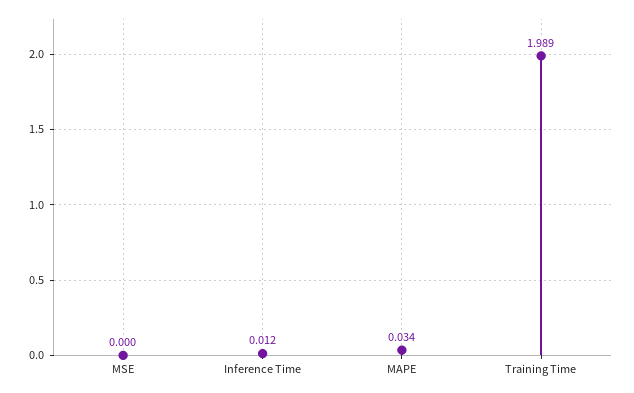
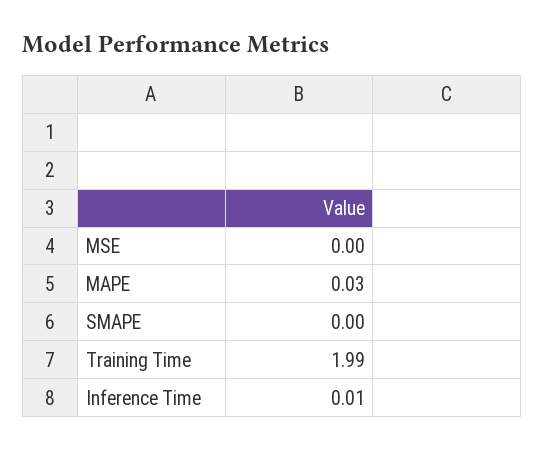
SMAPE: none -> 0

